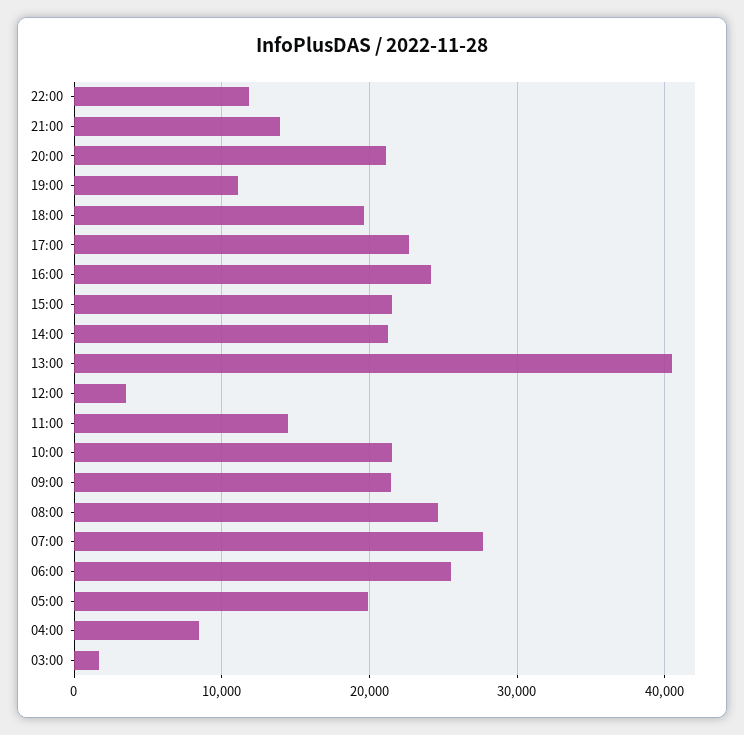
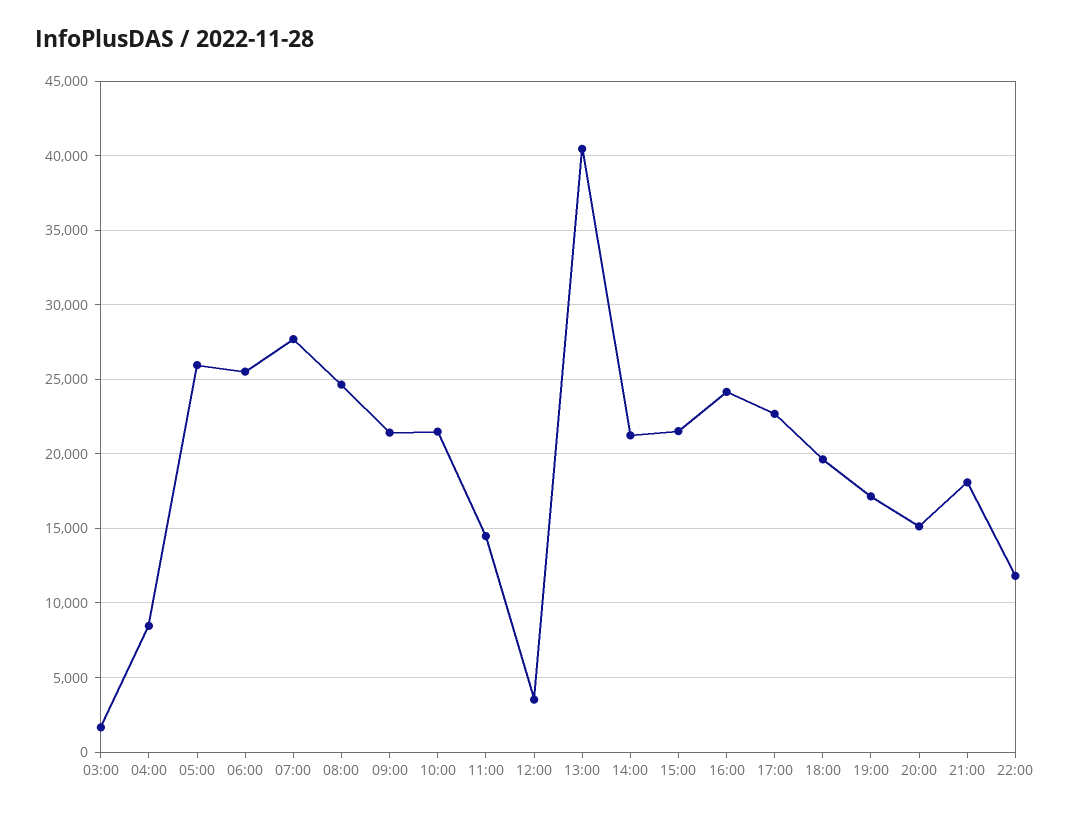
21:00: 14000 -> 18000
20:00: 21000 -> 15000
19:00: 11000 -> 17000
05:00: 20000 -> 26000

